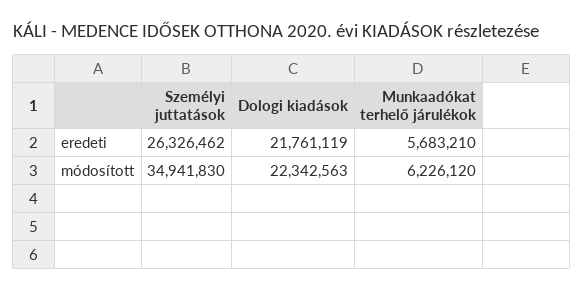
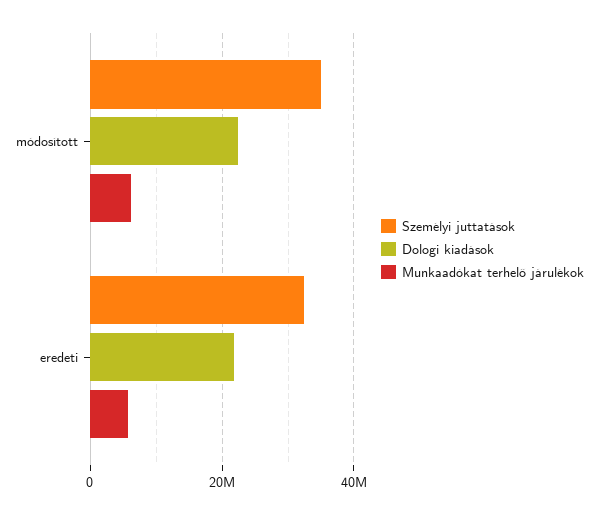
Személyi juttatások, eredeti: 26326462 -> 32000000

